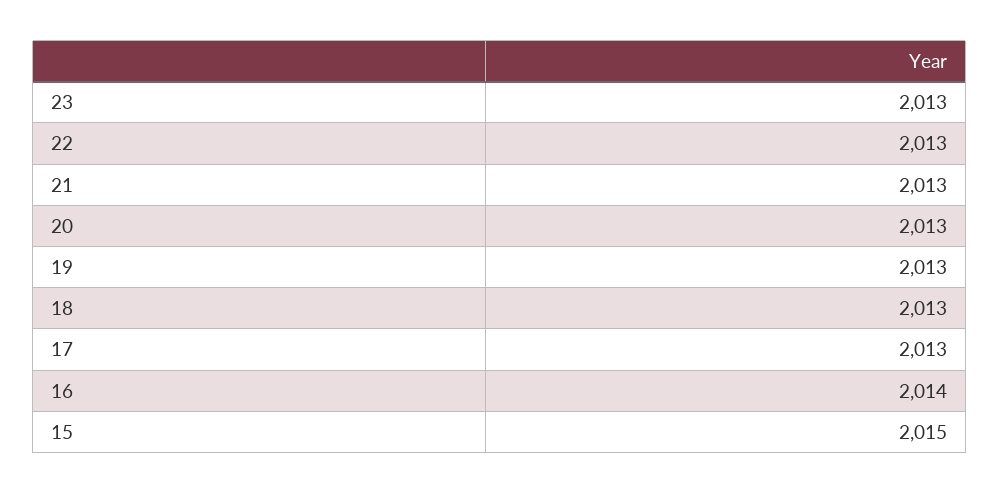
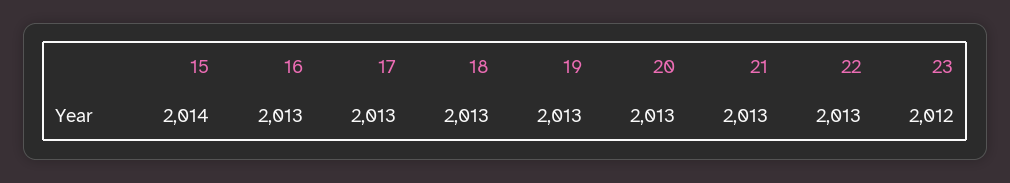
23: 2013 -> 2012
16: 2014 -> 2013
15: 2015 -> 2014

